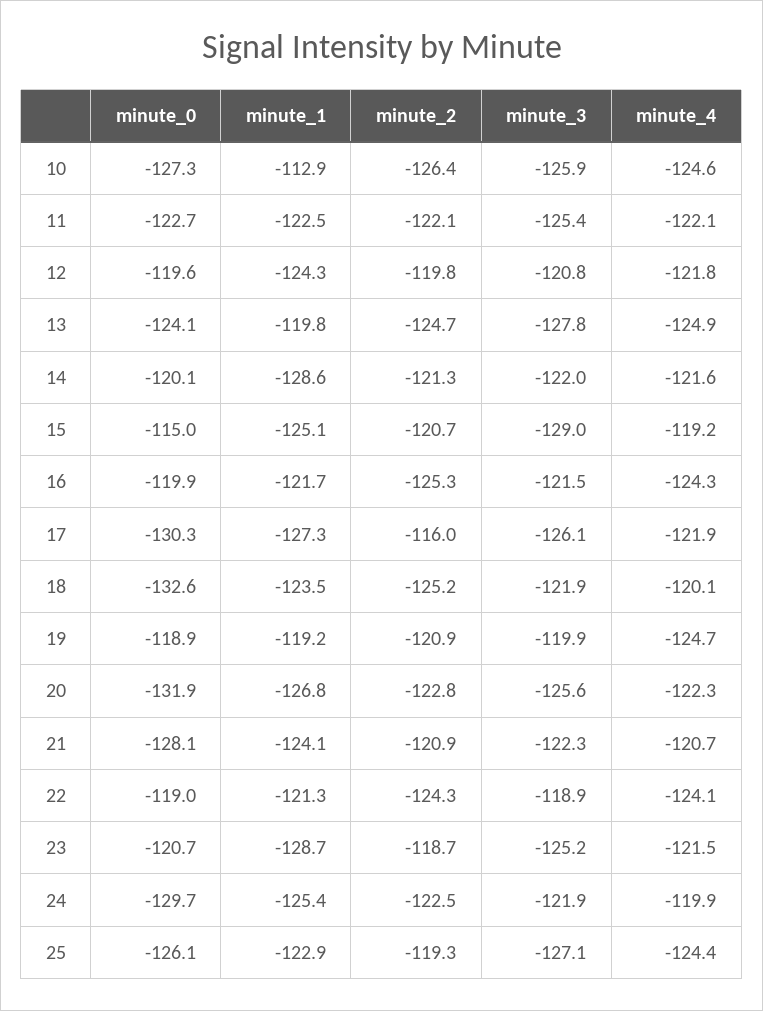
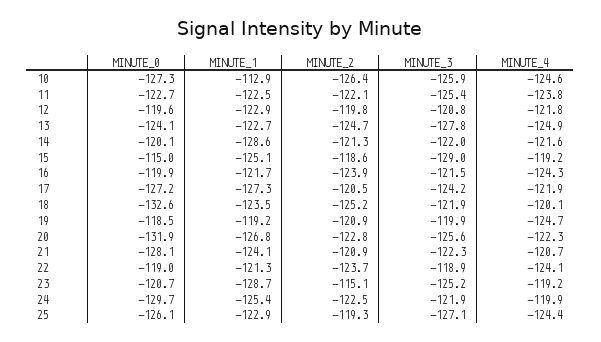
minute_4, 11: -122.1 -> -123.8
minute_1, 12: -124.3 -> -122.9
minute_1, 13: -119.8 -> -122.7
minute_2, 15: -120.7 -> -118.6
minute_2, 16: -125.3 -> -123.9
minute_0, 17: -130.3 -> -127.2
minute_2, 17: -116 -> -120.5
minute_3, 17: -126.1 -> -124.2
minute_0, 19: -118.9 -> -118.5
minute_2, 22: -124.3 -> -123.7
minute_2, 23: -118.7 -> -115.1
minute_4, 23: -121.5 -> -119.2

